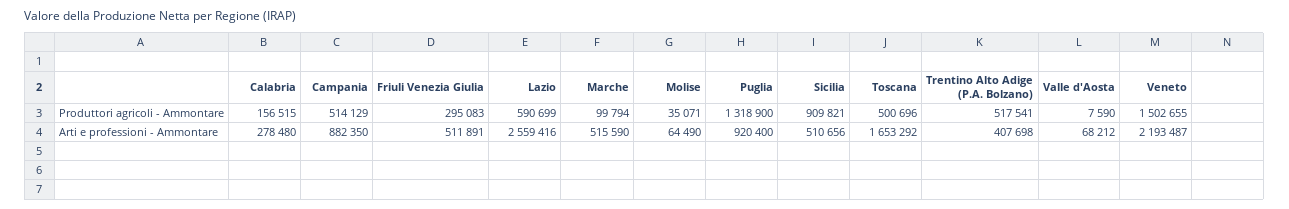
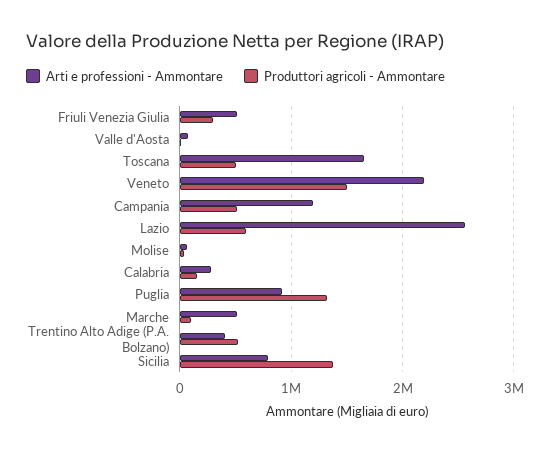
Produttori agricoli - Ammontare, Sicilia: 909821 -> 1400000
Arti e professioni - Ammontare, Campania: 882350 -> 1200000
Arti e professioni - Ammontare, Sicilia: 510656 -> 800000

